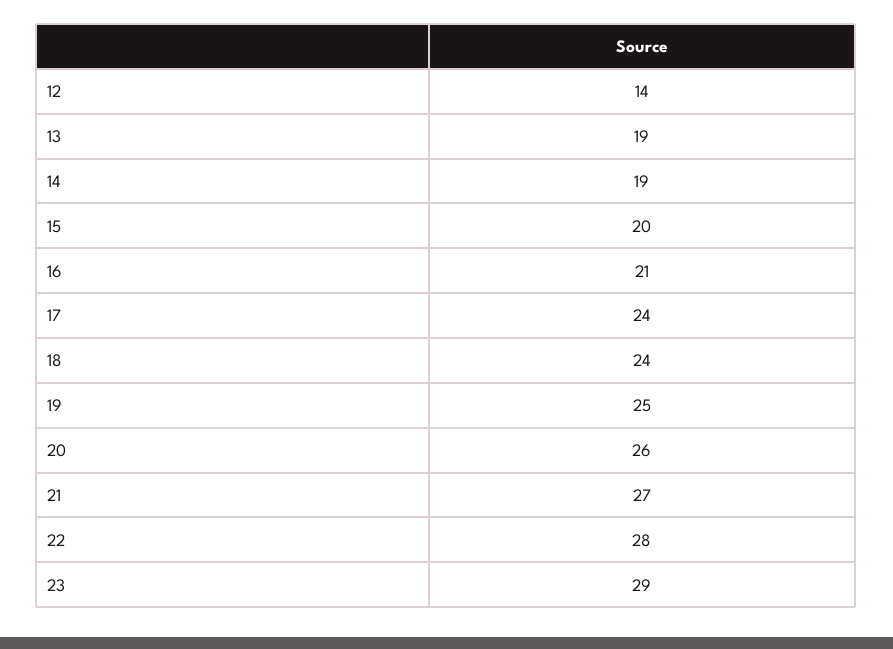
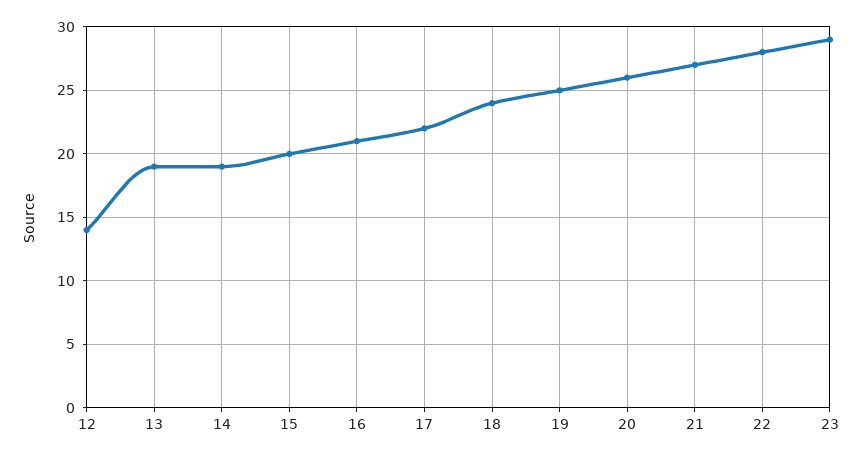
17: 24 -> 22

